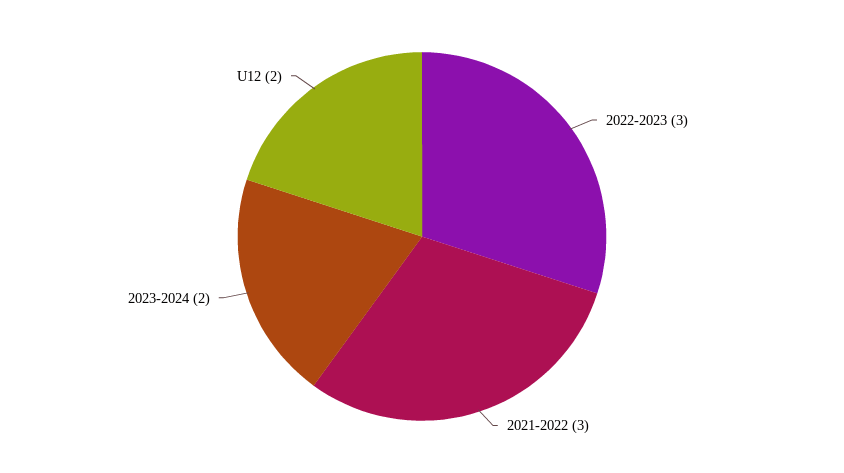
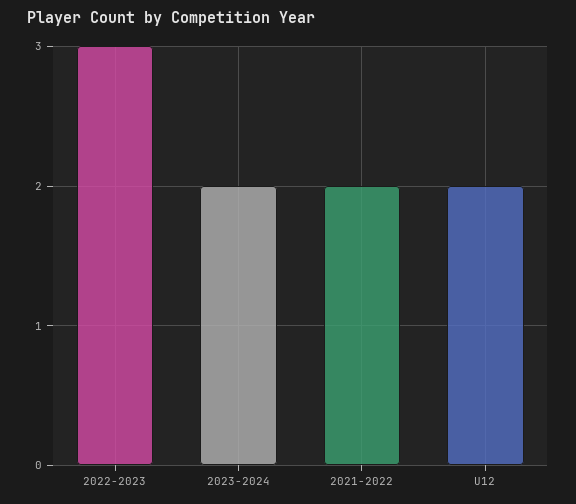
2021-2022: 3 -> 2

